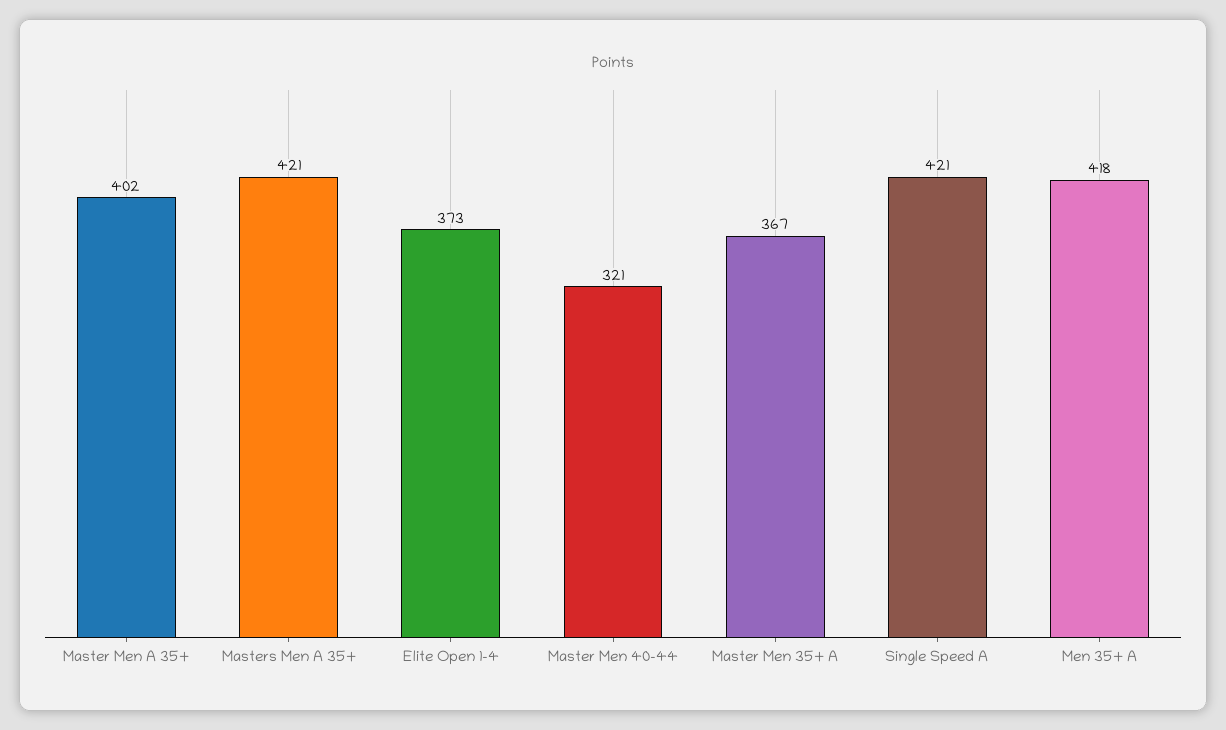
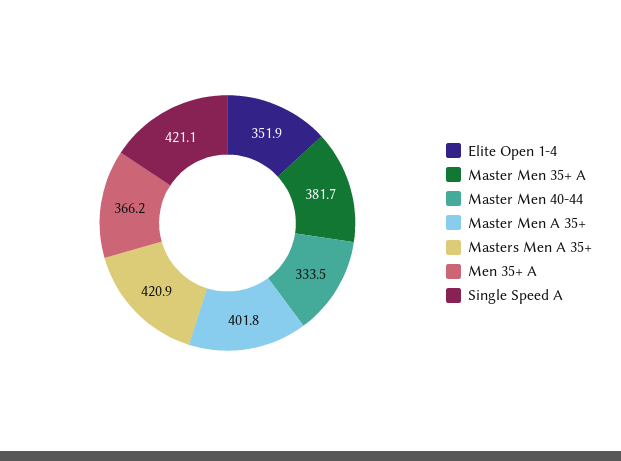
Elite Open 1-4: 373 -> 351.9
Master Men 40-44: 321 -> 333.5
Master Men 35+ A: 367 -> 381.7
Men 35+ A: 418 -> 366.2

